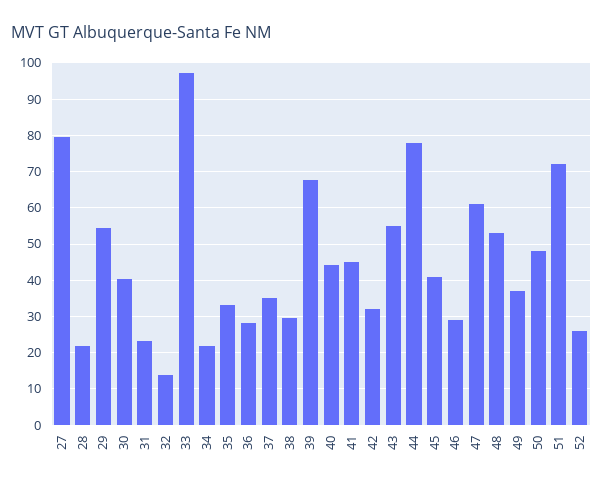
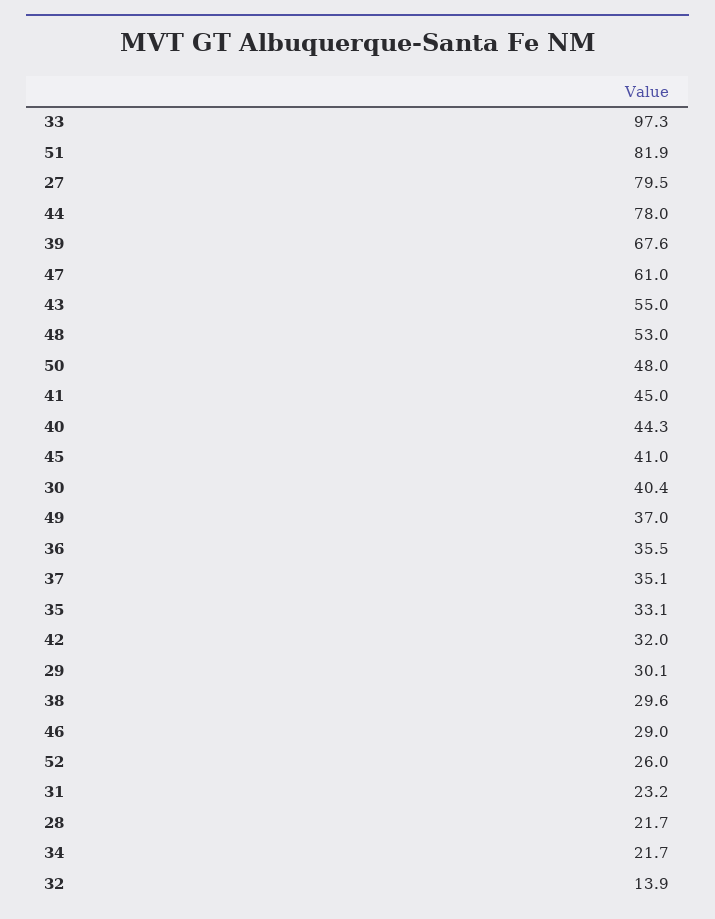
29: 54 -> 30.1
36: 28 -> 35.5
51: 72 -> 81.9

